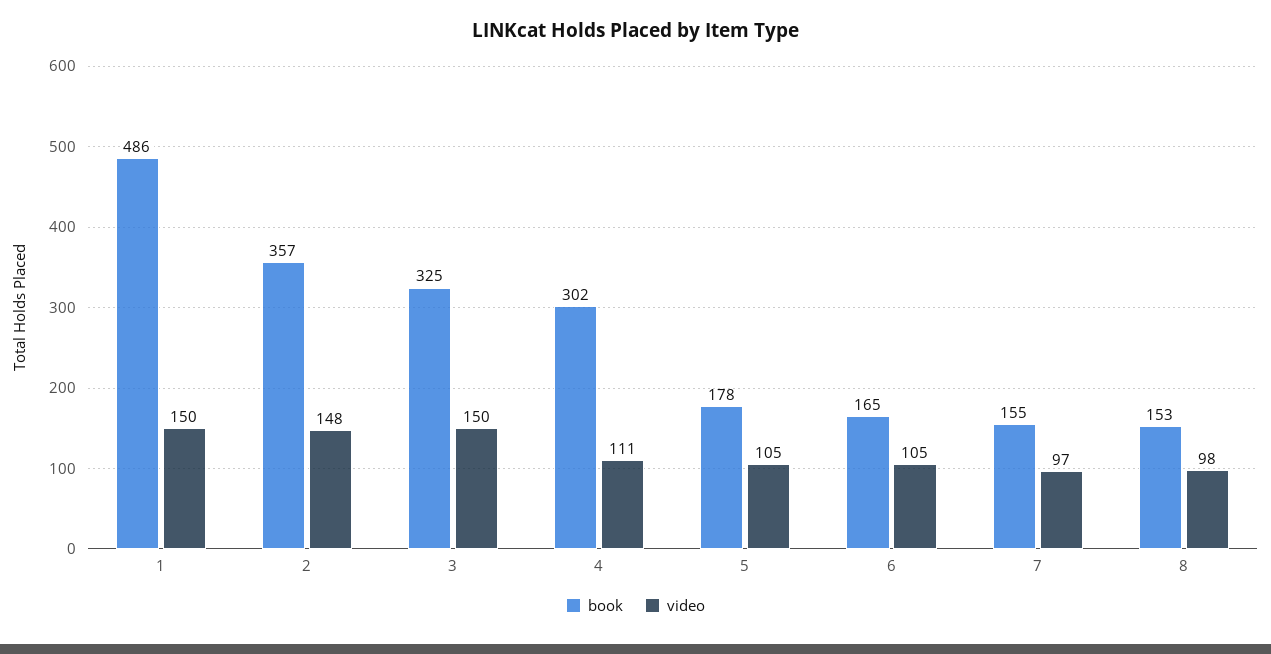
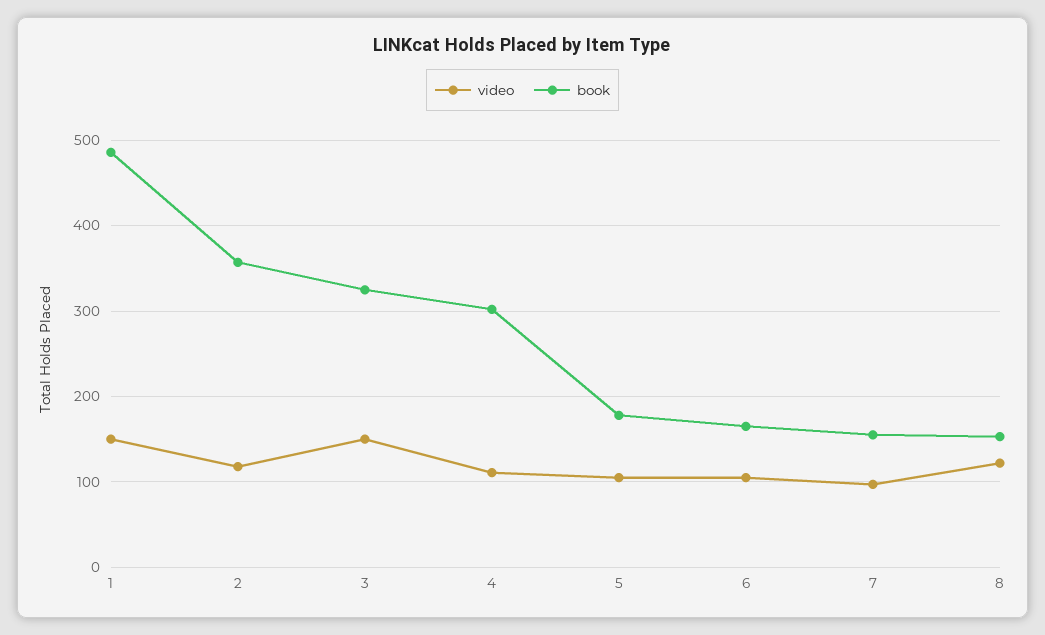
video, 2: 148 -> 120
video, 8: 98 -> 120

